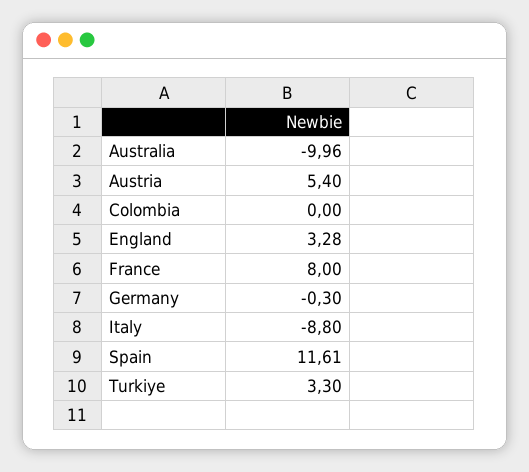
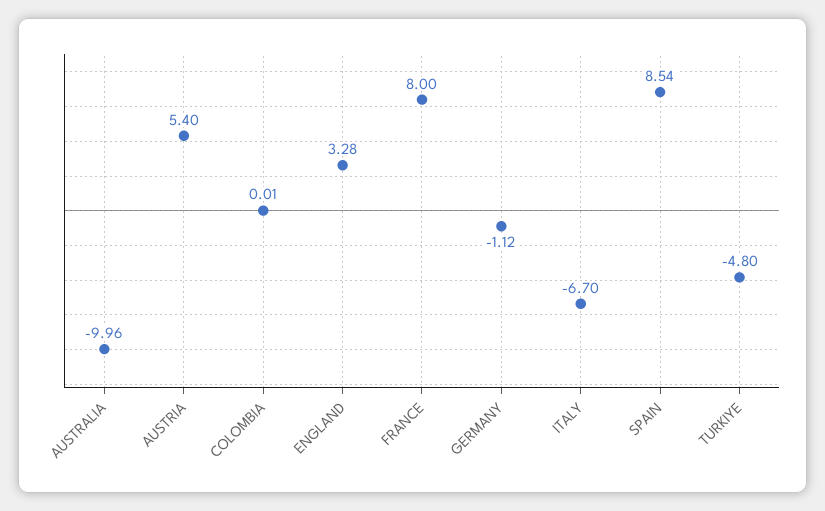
Colombia: 0 -> 0.01
Germany: -0.3 -> -1.12
Italy: -8.8 -> -6.7
Spain: 11.61 -> 8.54
Turkiye: 3.3 -> -4.8

